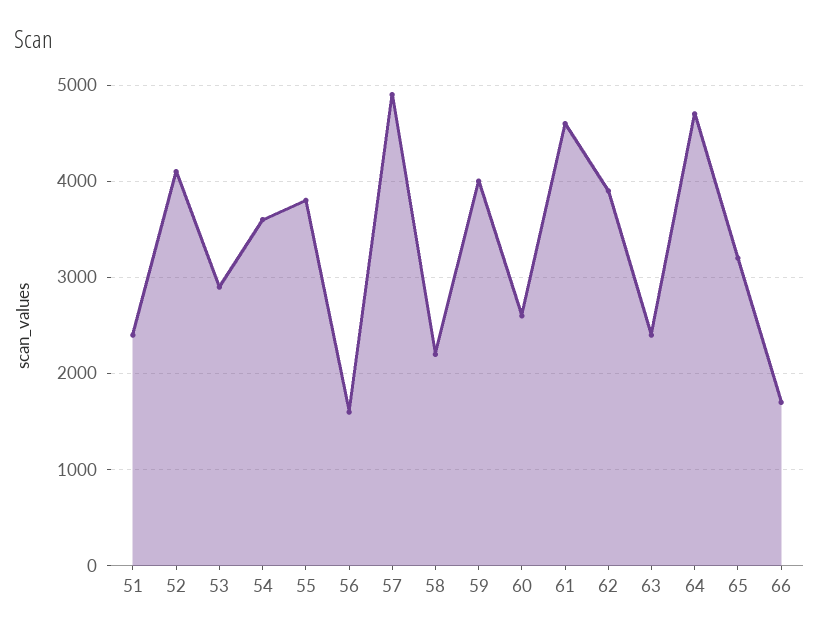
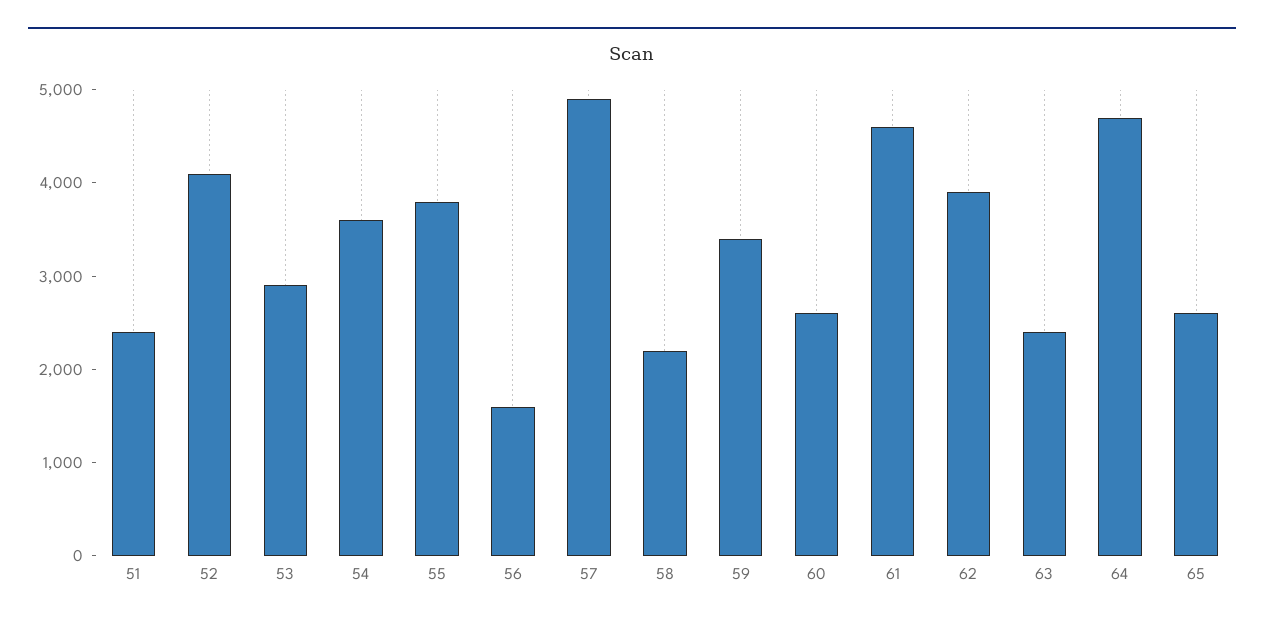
59: 4000 -> 3400
65: 3200 -> 2600
66: 1700 -> none

